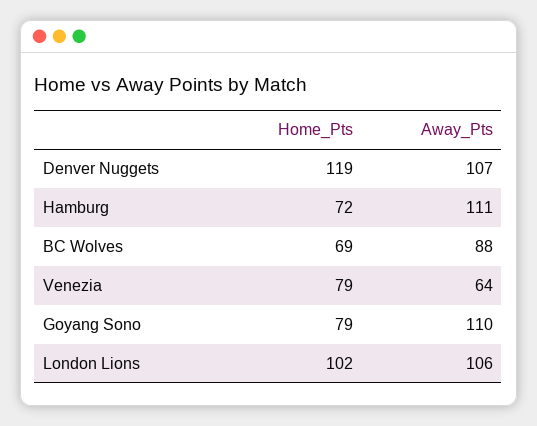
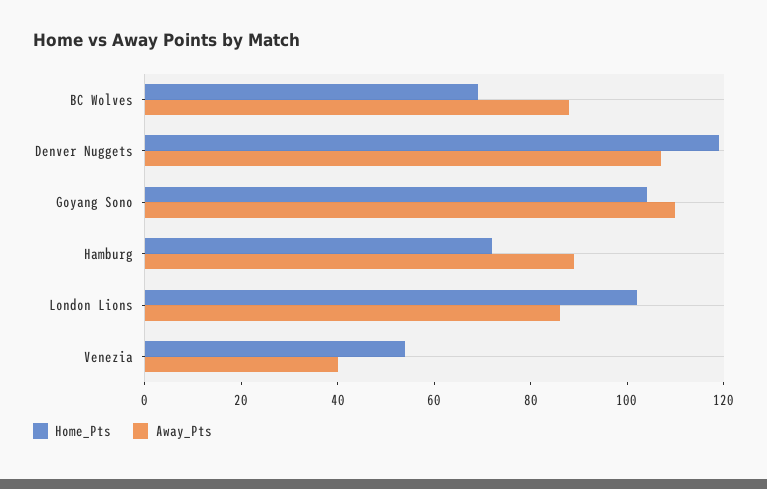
Away_Pts, Hamburg: 111 -> 90
Home_Pts, Venezia: 79 -> 55
Away_Pts, Venezia: 64 -> 40
Home_Pts, Goyang Sono: 79 -> 105
Away_Pts, London Lions: 106 -> 85

